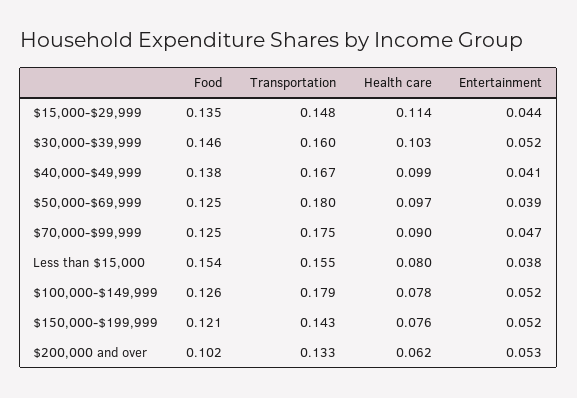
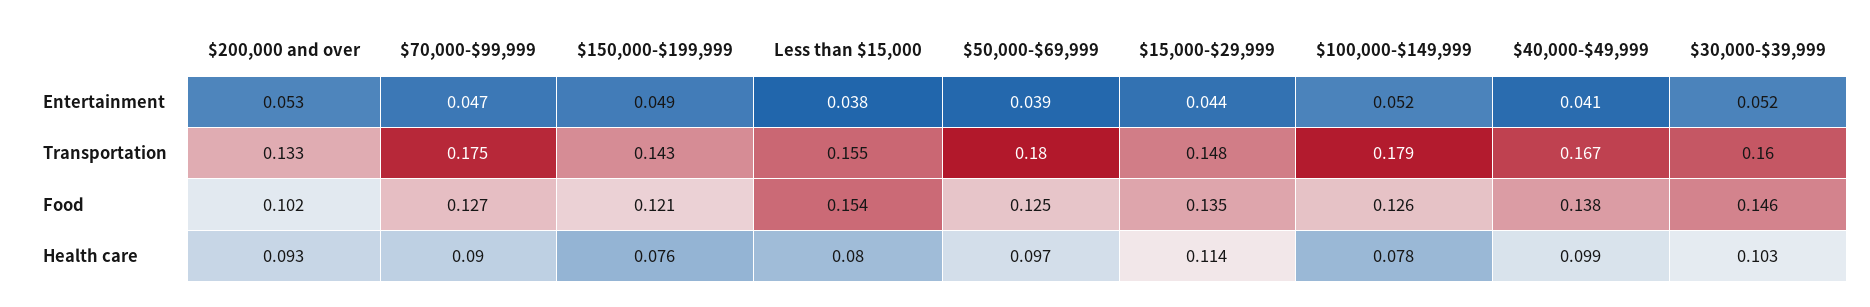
Food, $70,000-$99,999: 0.125 -> 0.127
Entertainment, $150,000-$199,999: 0.052 -> 0.049
Health care, $200,000 and over: 0.062 -> 0.093

